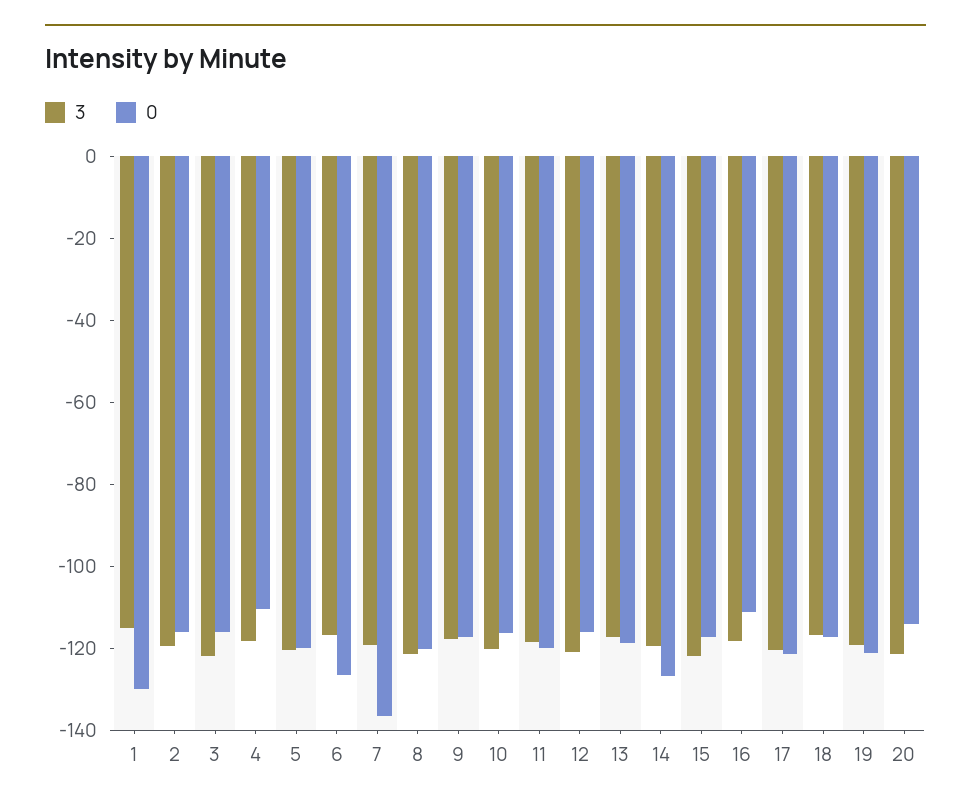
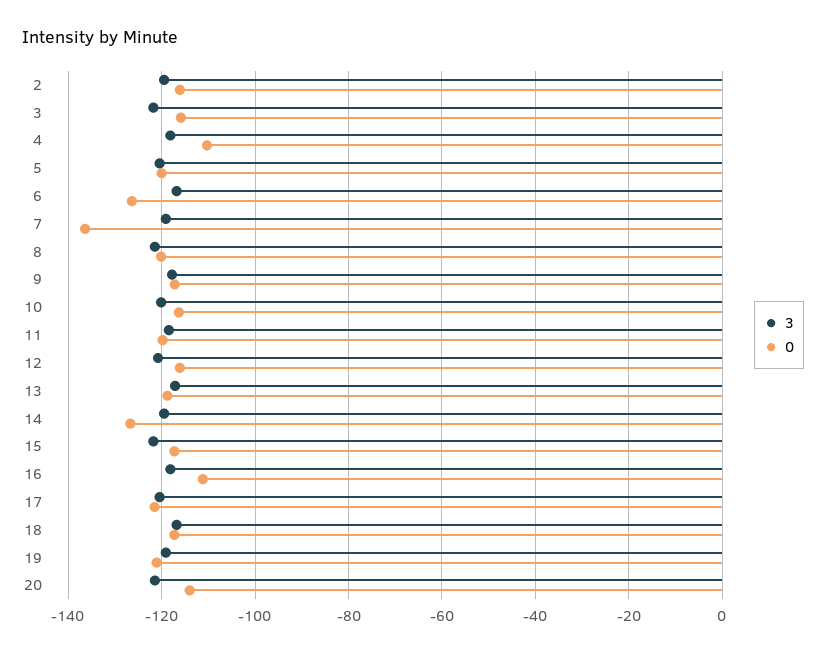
3, 1: -115 -> none
0, 1: -130 -> none

